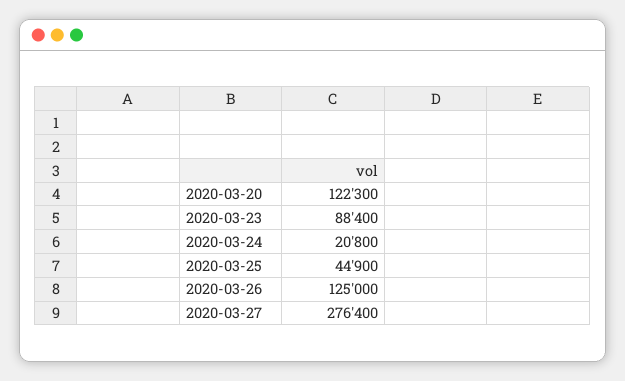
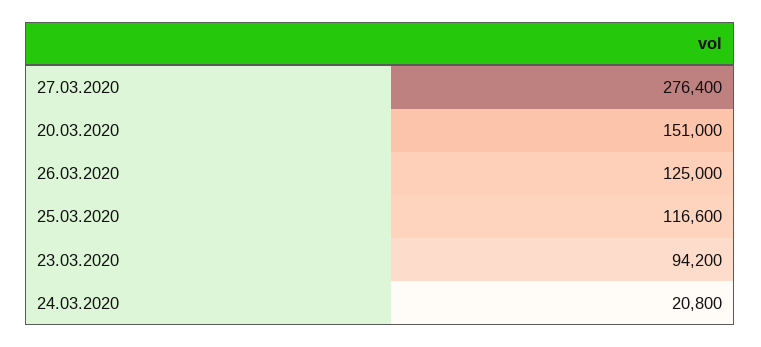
2020-03-20: 122300 -> 151000
2020-03-23: 88400 -> 94200
2020-03-25: 44900 -> 116600

